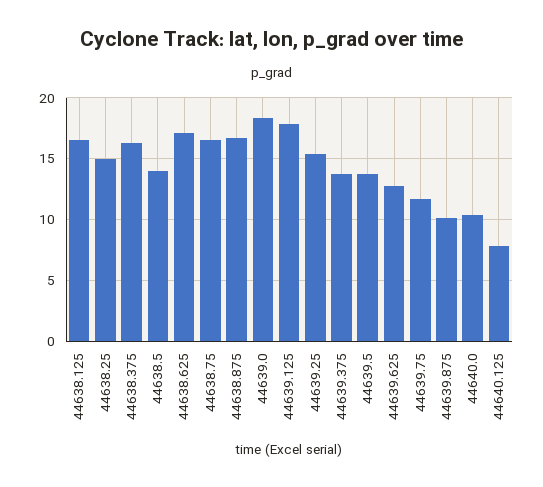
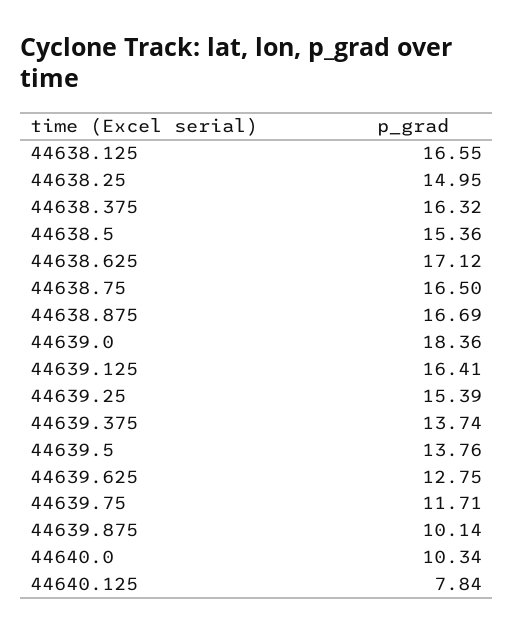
44638.5: 14 -> 15.36
44639.125: 18 -> 16.41

